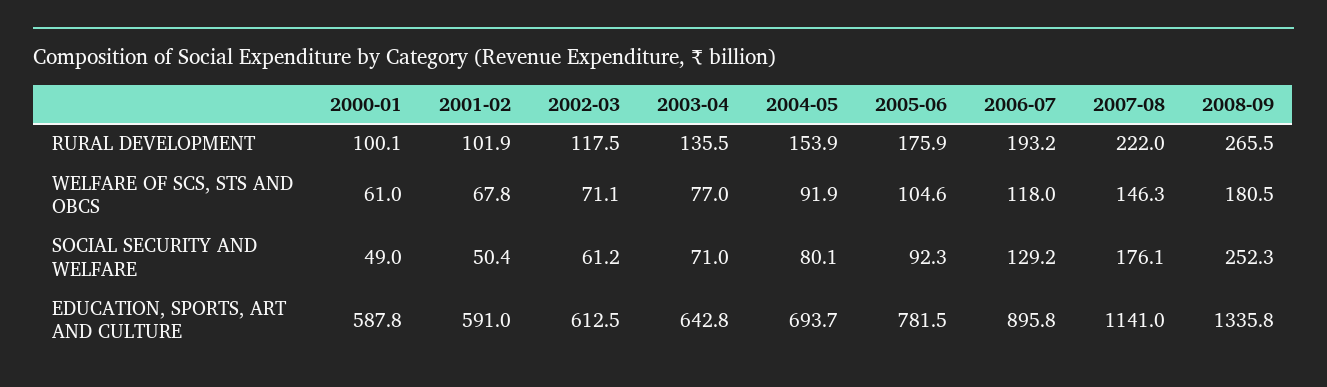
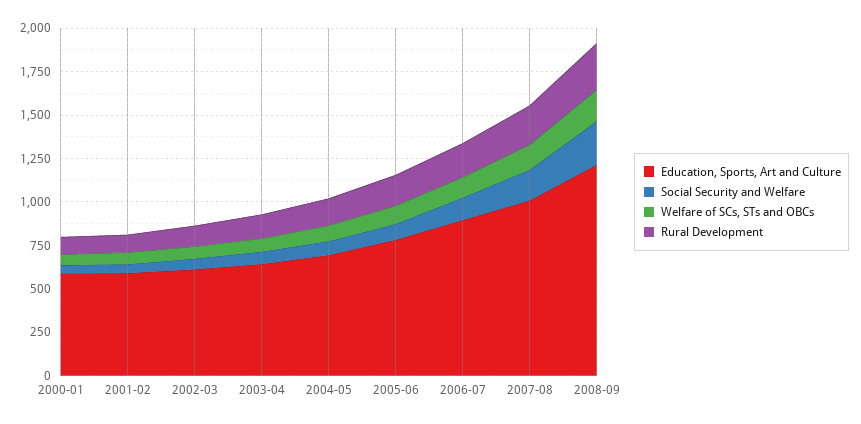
EDUCATION, SPORTS, ART AND CULTURE, 2007-08: 1141 -> 1000
EDUCATION, SPORTS, ART AND CULTURE, 2008-09: 1335.8 -> 1200

